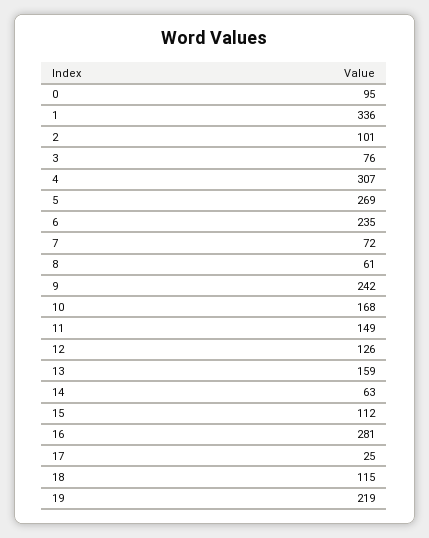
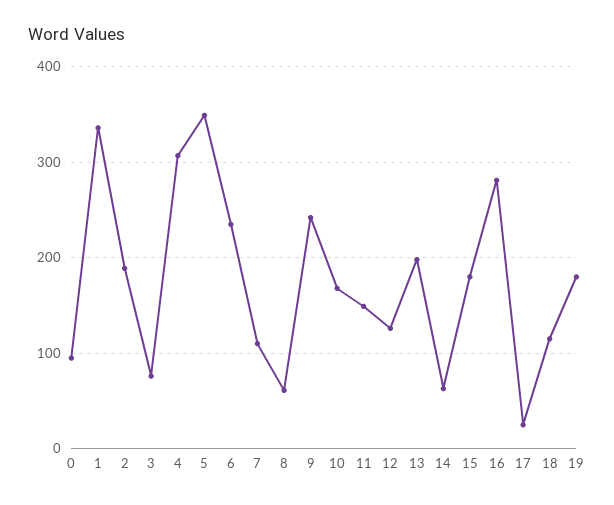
2: 101 -> 190
5: 269 -> 350
7: 72 -> 110
13: 159 -> 200
15: 112 -> 180
19: 219 -> 180

